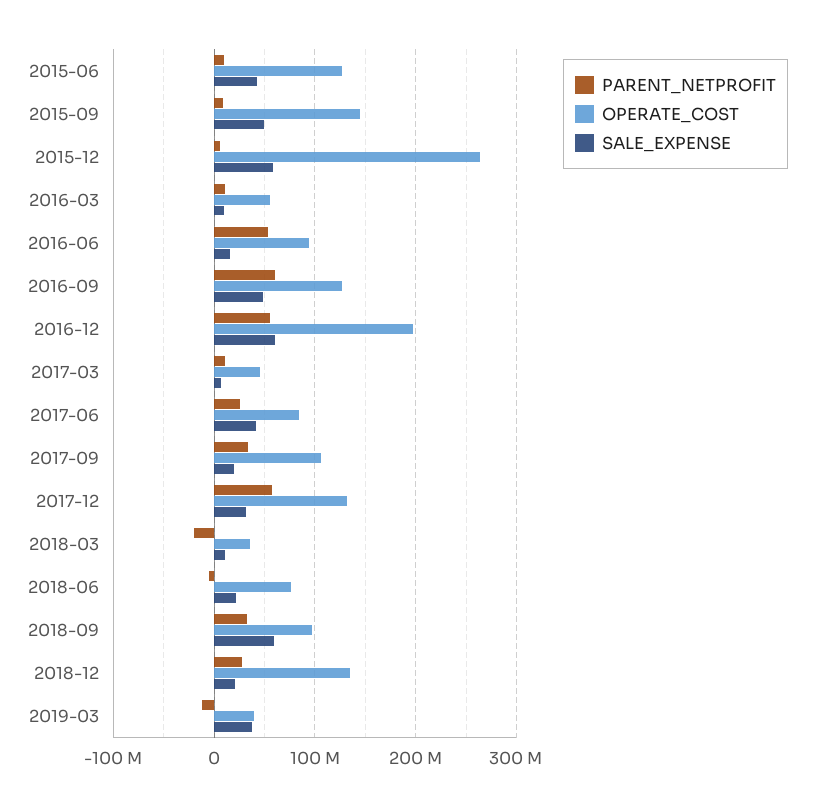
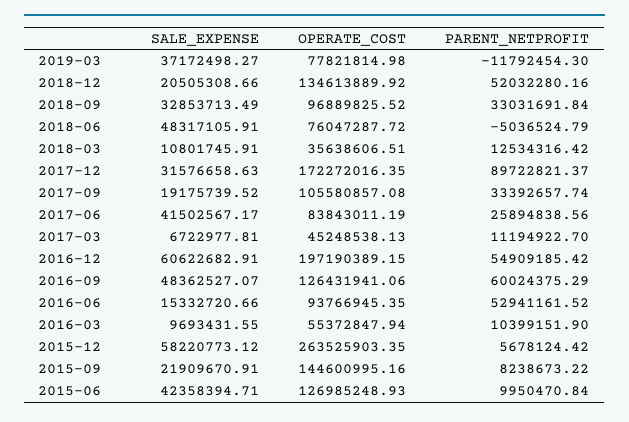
SALE_EXPENSE, 2015-09: 50000000 -> 21909670.91
PARENT_NETPROFIT, 2017-12: 60000000 -> 89722821.37
OPERATE_COST, 2017-12: 130000000 -> 172272016.35
PARENT_NETPROFIT, 2018-03: -20000000 -> 12534316.42
SALE_EXPENSE, 2018-06: 20000000 -> 48317105.91
SALE_EXPENSE, 2018-09: 60000000 -> 32853713.49
PARENT_NETPROFIT, 2018-12: 30000000 -> 52032280.16
OPERATE_COST, 2019-03: 40000000 -> 77821814.98

